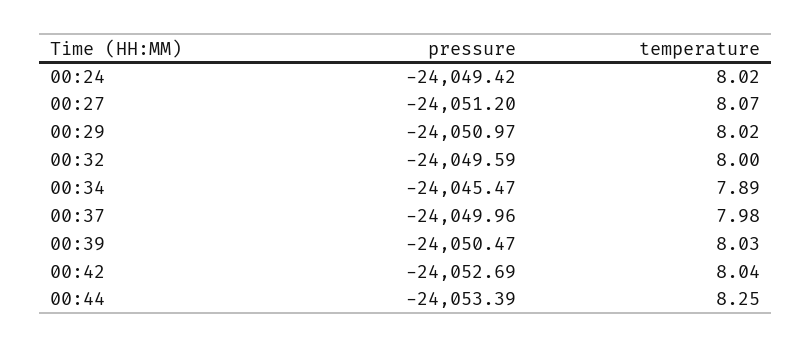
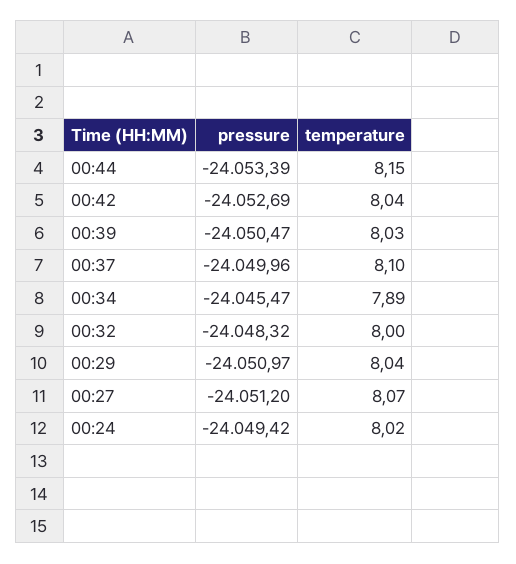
temperature, 00:29: 8.02 -> 8.04
pressure, 00:32: -24049.59 -> -24048.32
temperature, 00:37: 7.98 -> 8.1
temperature, 00:44: 8.25 -> 8.15

